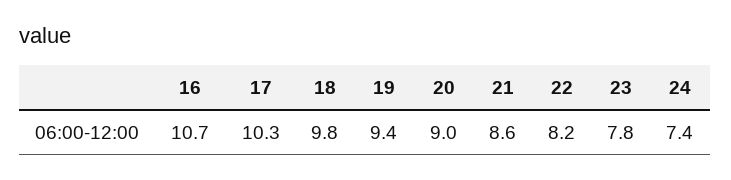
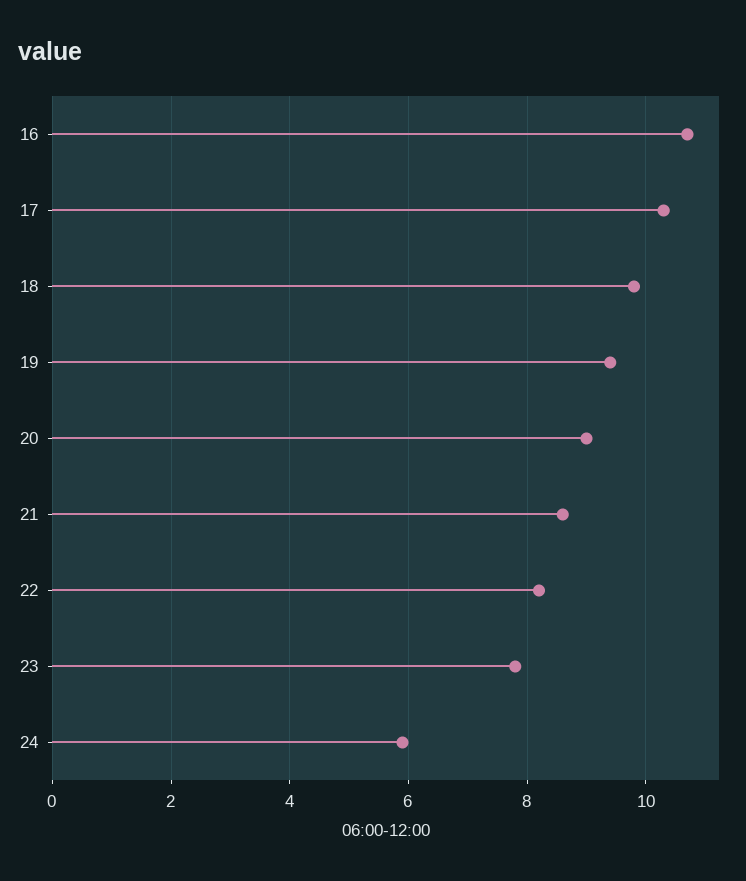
24: 7.4 -> 6

